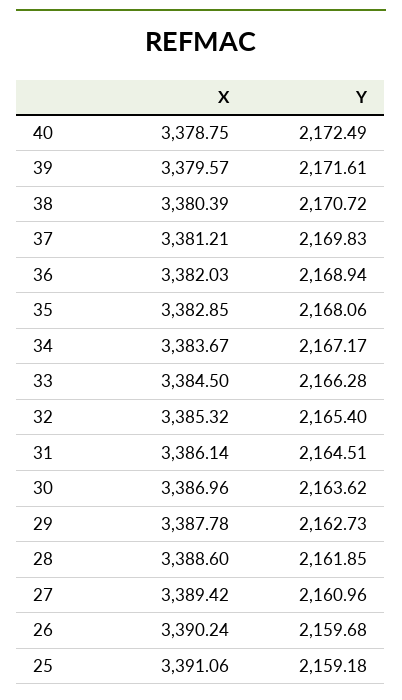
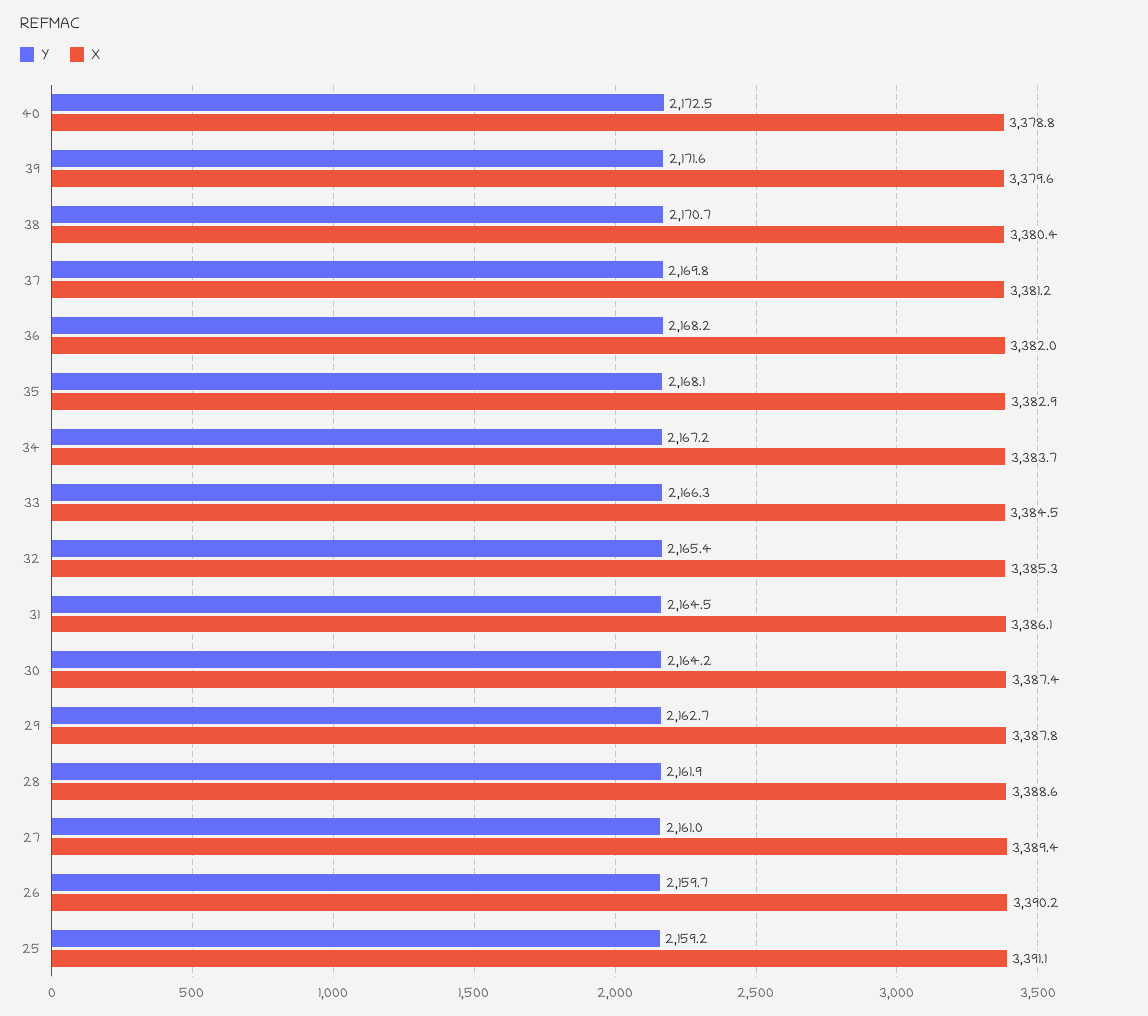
Y, 36: 2168.94 -> 2168.2
X, 30: 3386.96 -> 3387.4
Y, 30: 2163.62 -> 2164.2

